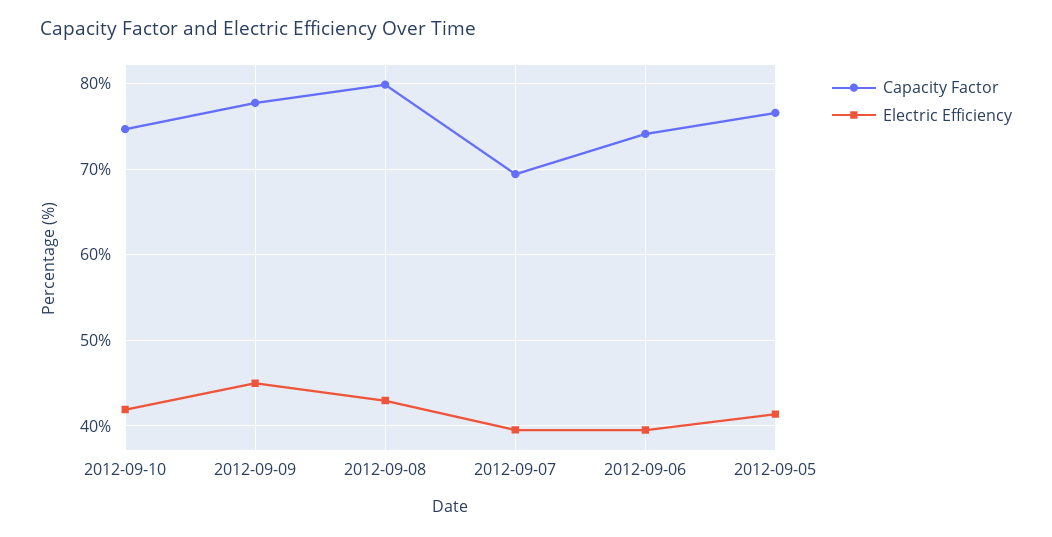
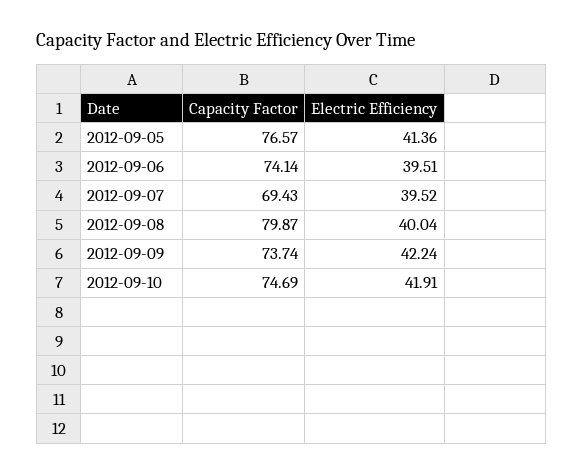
Capacity Factor, 2012-09-09: 78 -> 73.74
Electric Efficiency, 2012-09-09: 45 -> 42.24
Electric Efficiency, 2012-09-08: 43 -> 40.04

